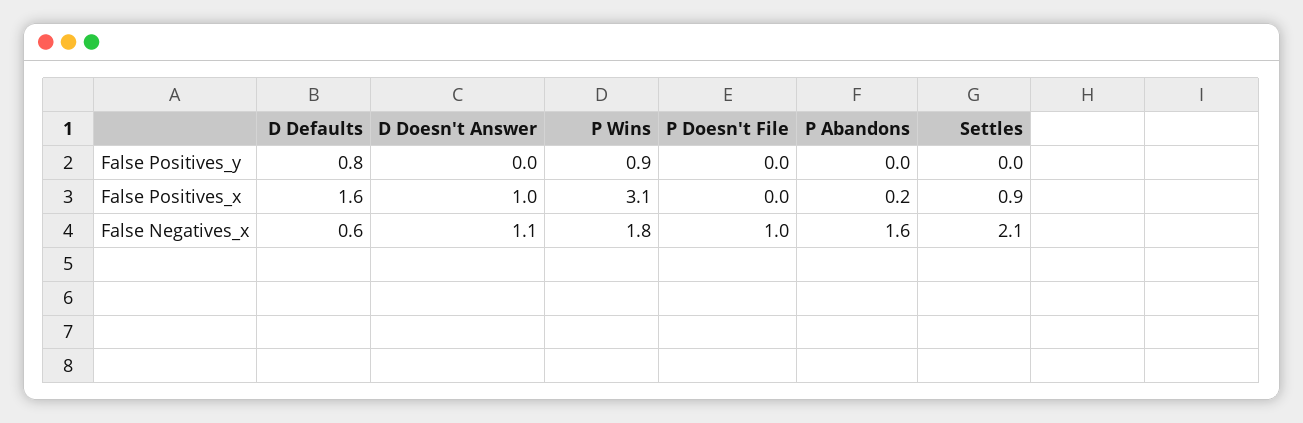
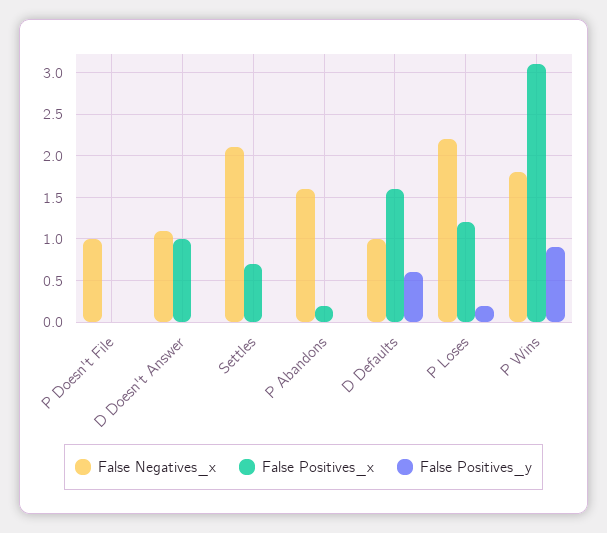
False Positives_y, D Defaults: 0.8 -> 0.6
False Positives_x, Settles: 0.9 -> 0.7
False Negatives_x, D Defaults: 0.6 -> 1
False Negatives_x, P Loses: none -> 2.2
False Positives_x, P Loses: none -> 1.2
False Positives_y, P Loses: none -> 0.2

